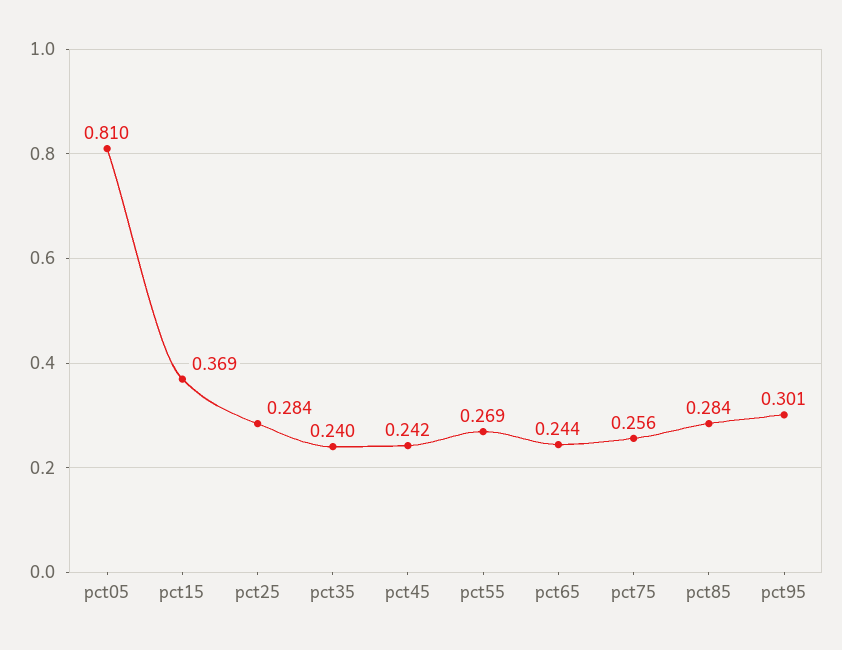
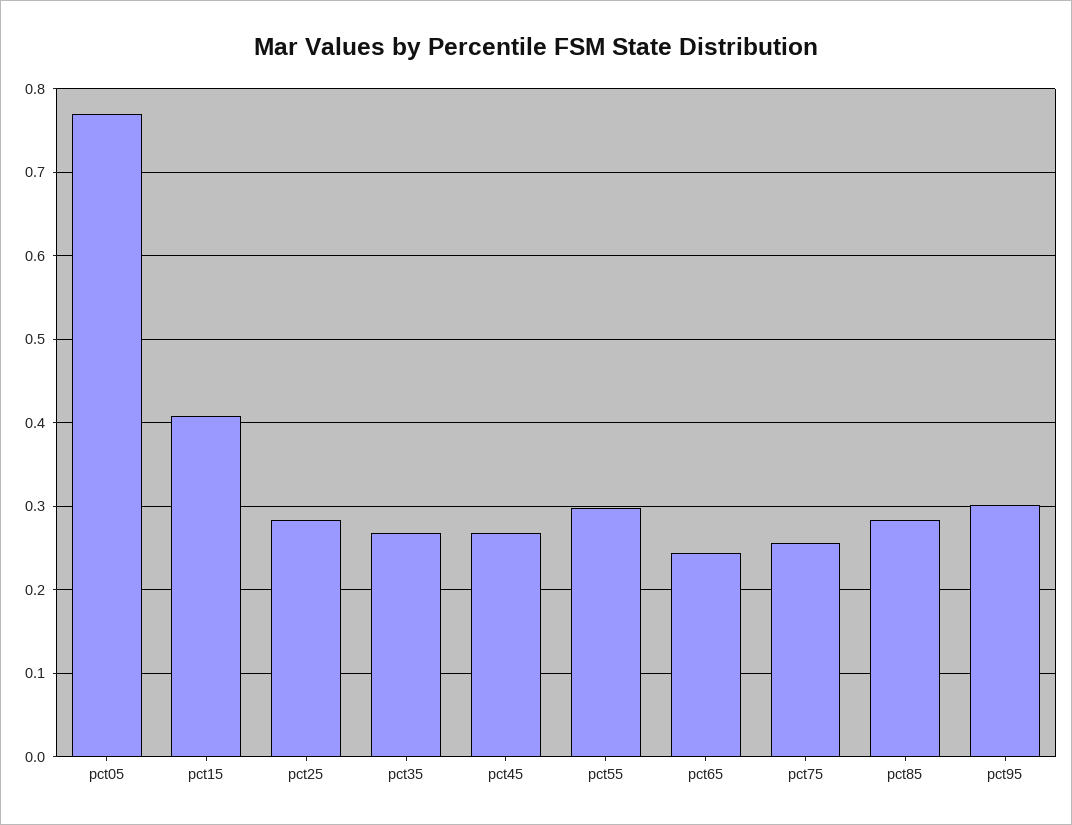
pct05: 0.81 -> 0.77
pct15: 0.369 -> 0.41
pct35: 0.24 -> 0.27
pct45: 0.242 -> 0.27
pct55: 0.269 -> 0.3

